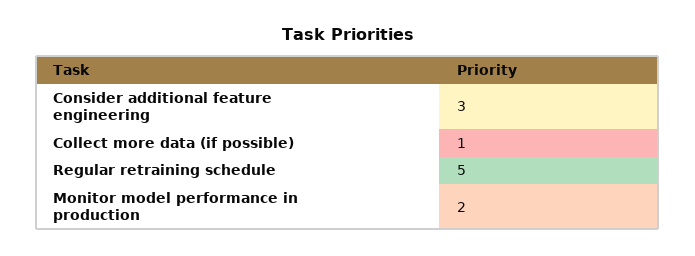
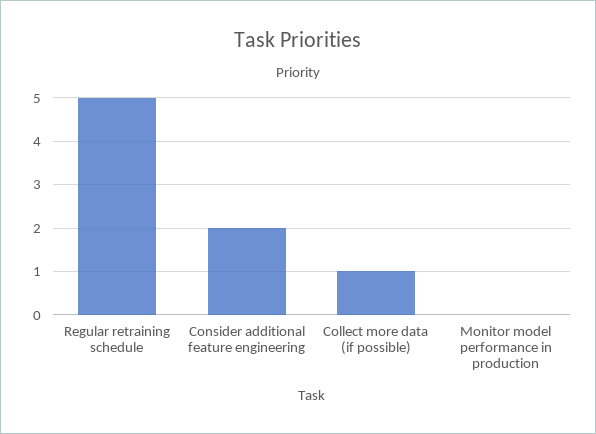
Consider additional feature engineering: 3 -> 2
Monitor model performance in production: 2 -> 0

